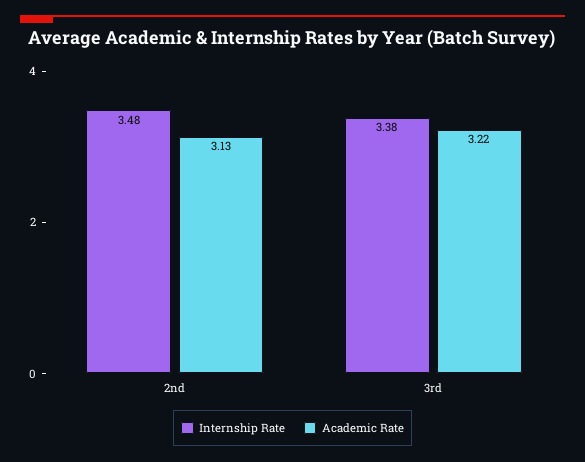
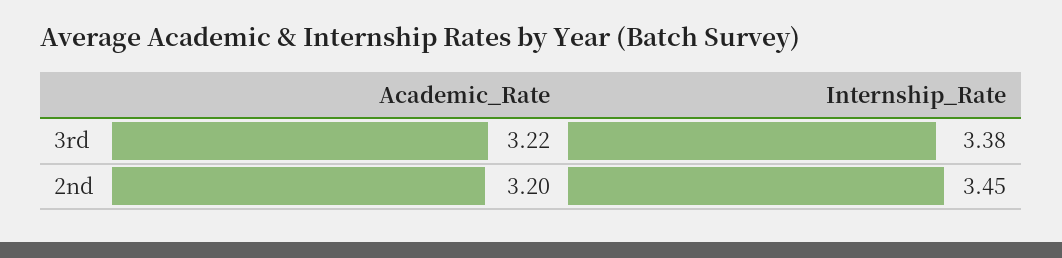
Internship Rate, 2nd: 3.48 -> 3.45
Academic Rate, 2nd: 3.13 -> 3.2

